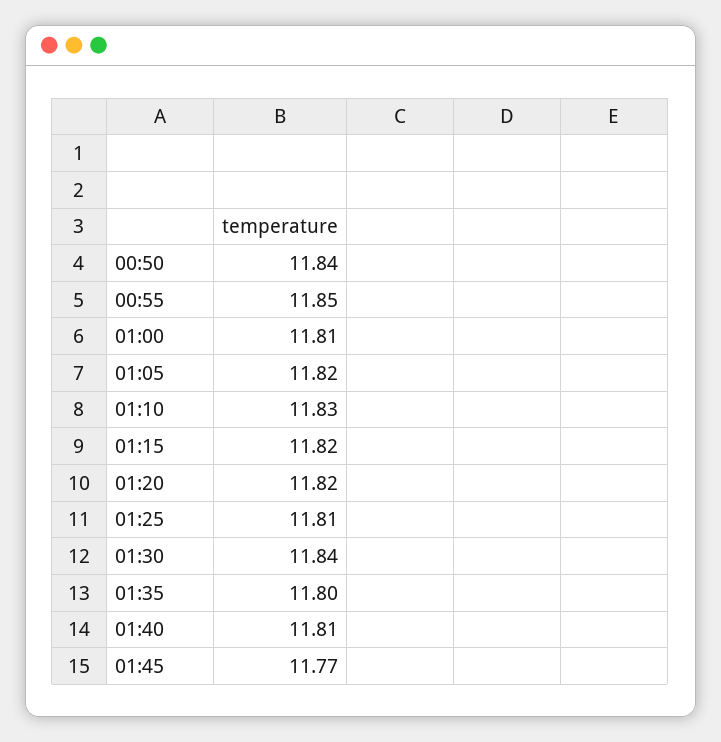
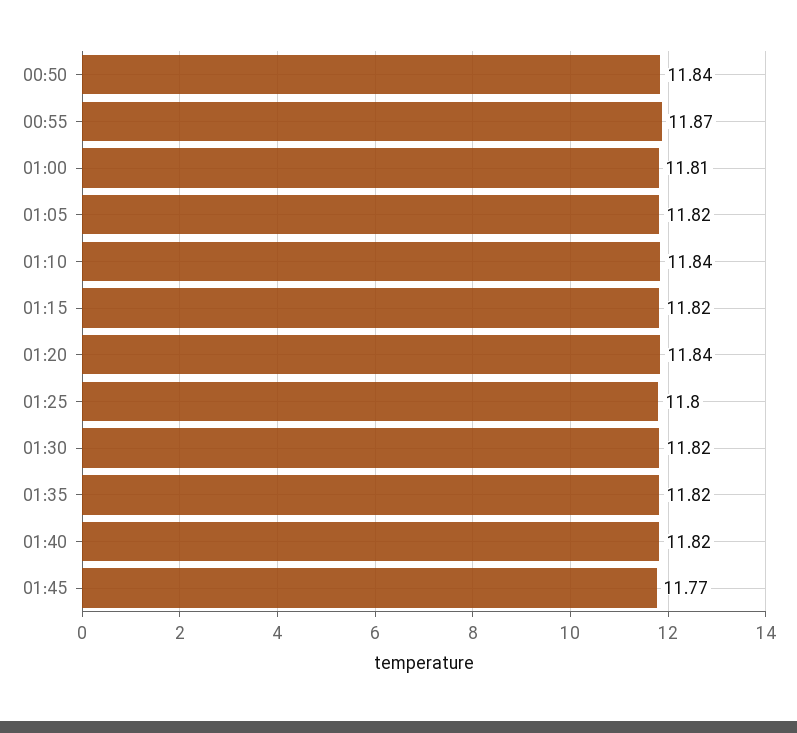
00:55: 11.85 -> 11.87
01:10: 11.83 -> 11.84
01:20: 11.82 -> 11.84
01:25: 11.81 -> 11.8
01:30: 11.84 -> 11.82
01:35: 11.8 -> 11.82
01:40: 11.81 -> 11.82

